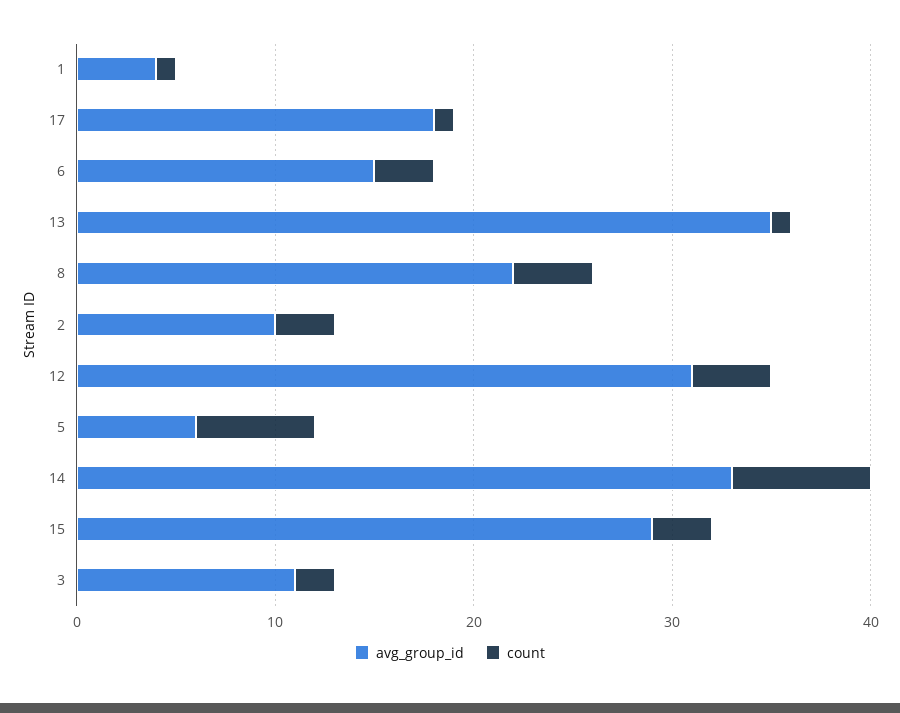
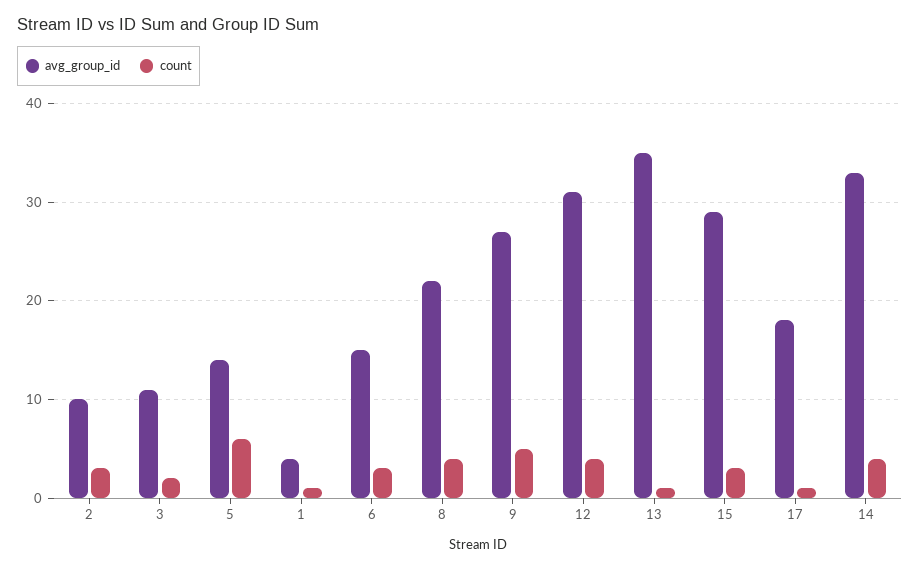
avg_group_id, 5: 6 -> 14
count, 14: 7 -> 4
avg_group_id, 9: none -> 27
count, 9: none -> 5

